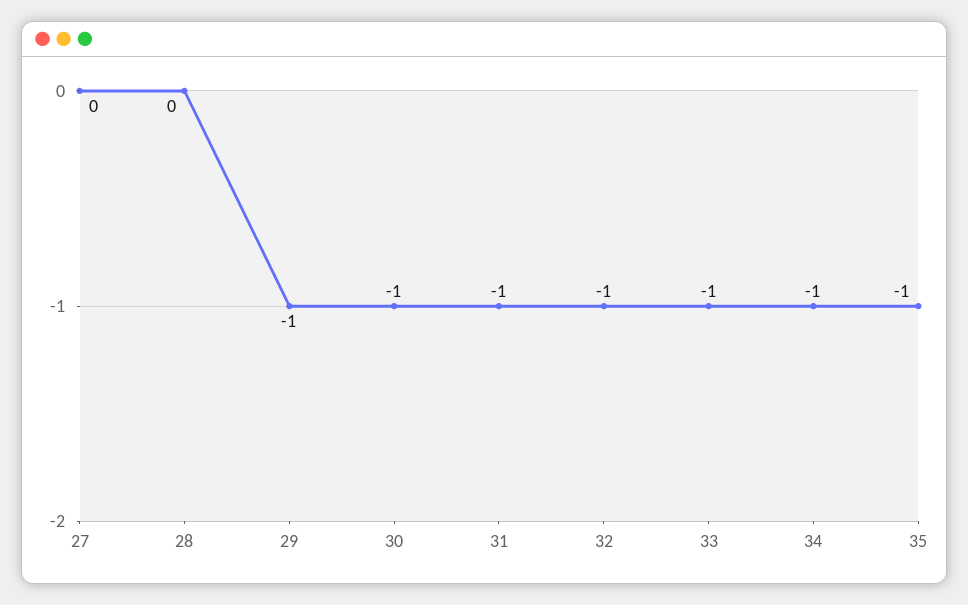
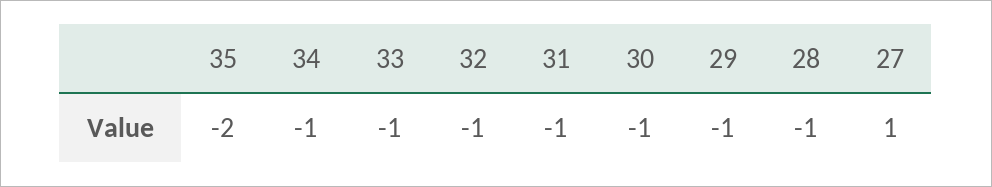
27: 0 -> 1
28: 0 -> -1
35: -1 -> -2

